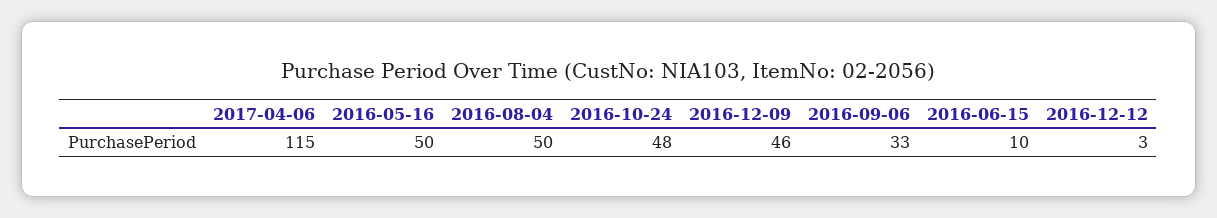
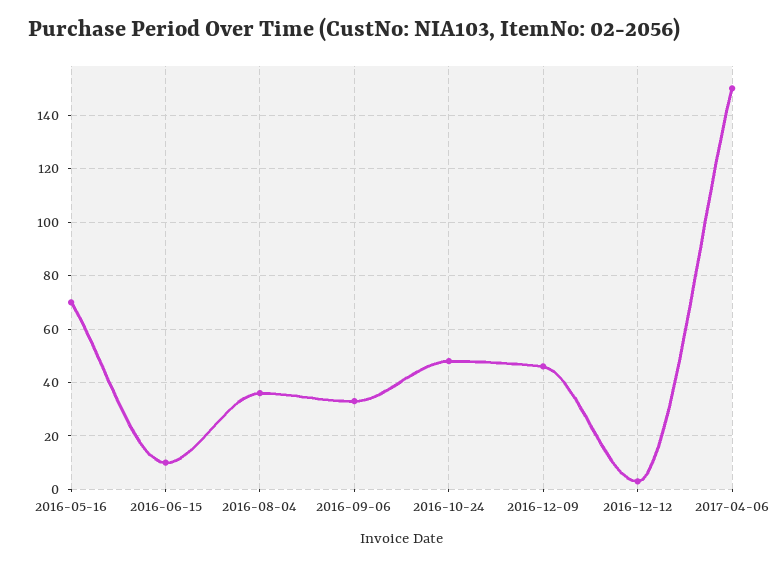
2017-04-06: 115 -> 150
2016-05-16: 50 -> 70
2016-08-04: 50 -> 35

